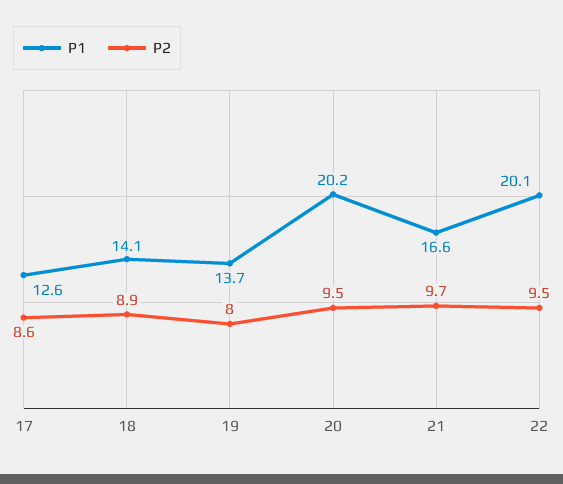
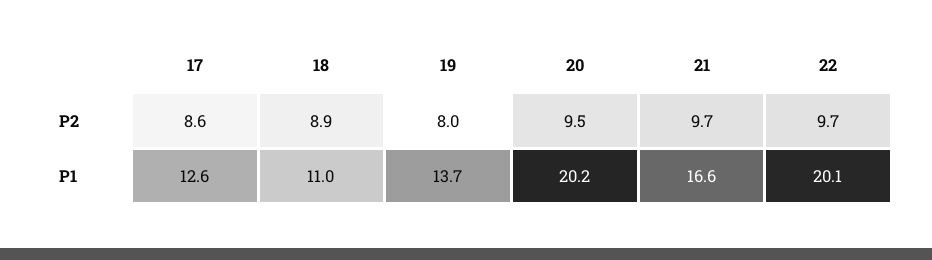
P1, 18: 14.1 -> 11
P2, 22: 9.5 -> 9.7

